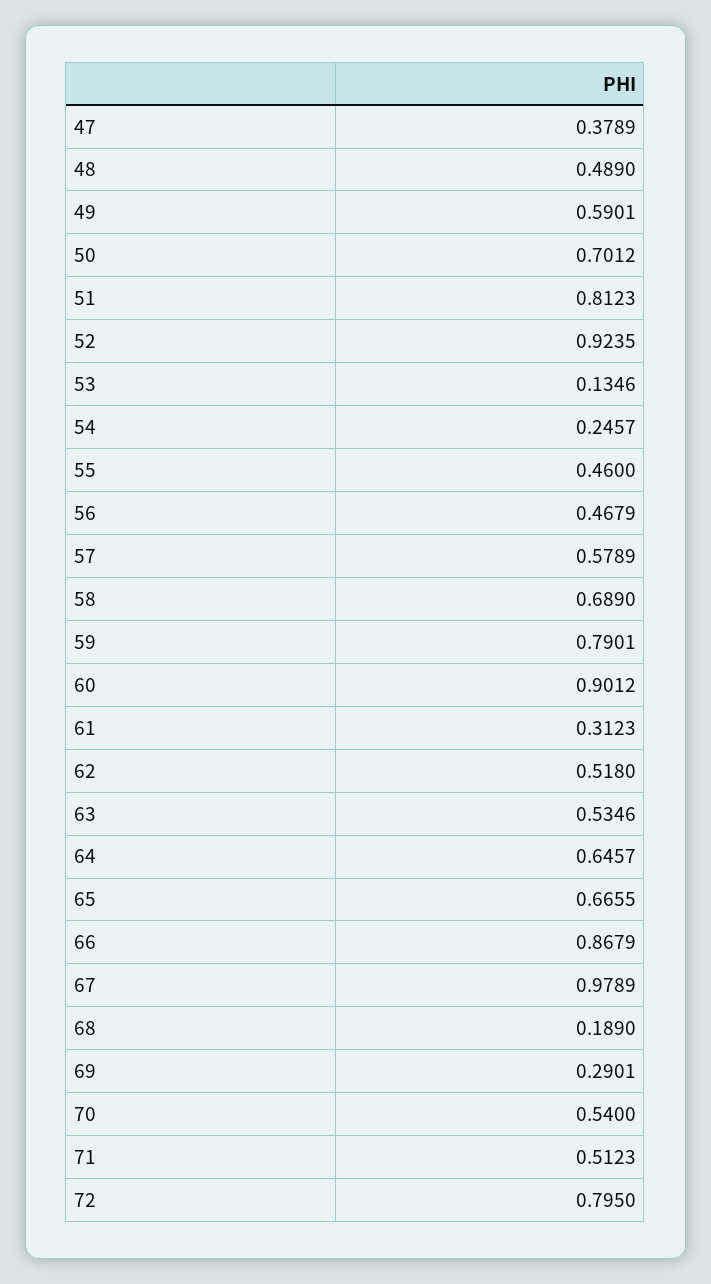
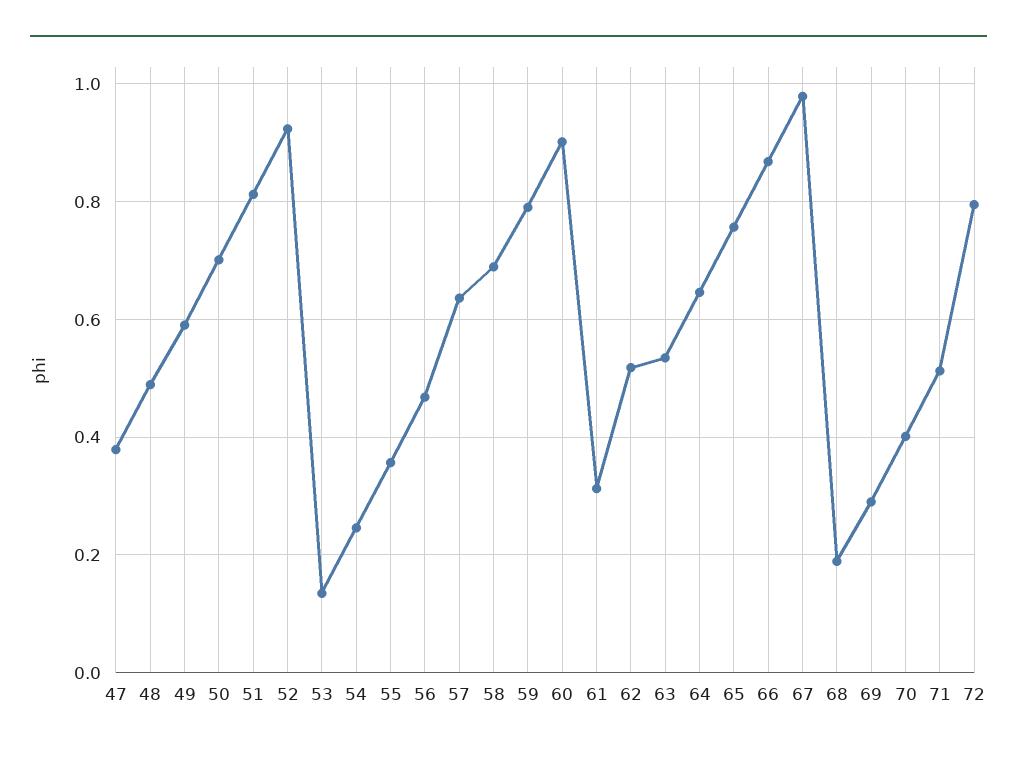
55: 0.46 -> 0.36
57: 0.5789 -> 0.64
65: 0.6655 -> 0.76
70: 0.54 -> 0.4

